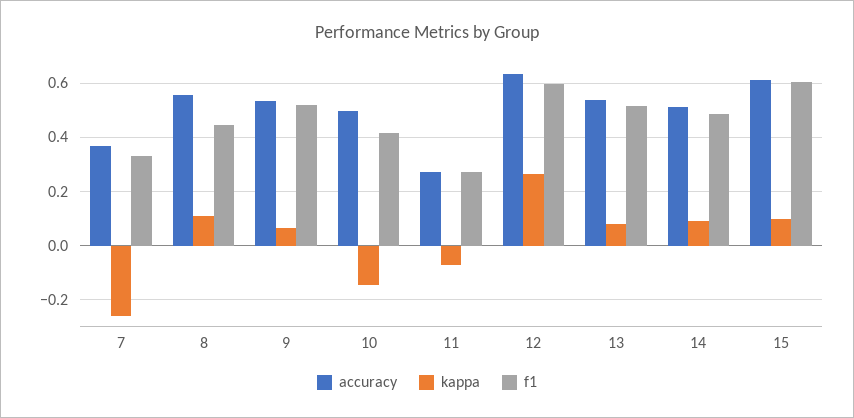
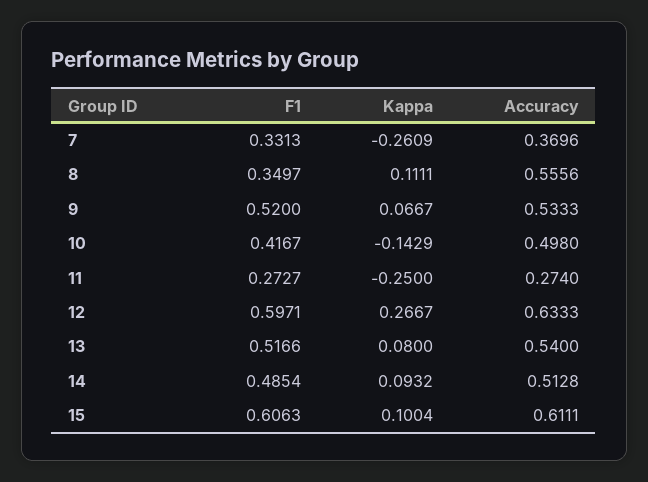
f1, 8: 0.45 -> 0.3497
kappa, 11: -0.075 -> -0.25

